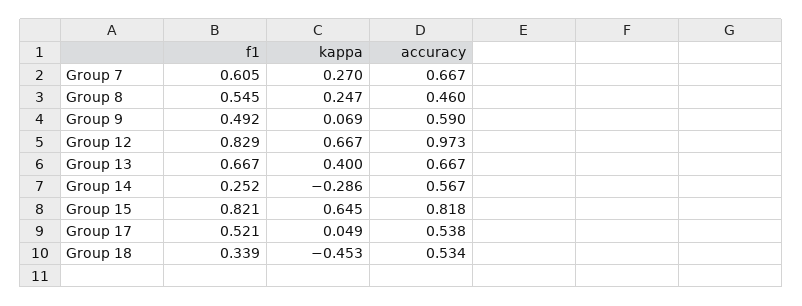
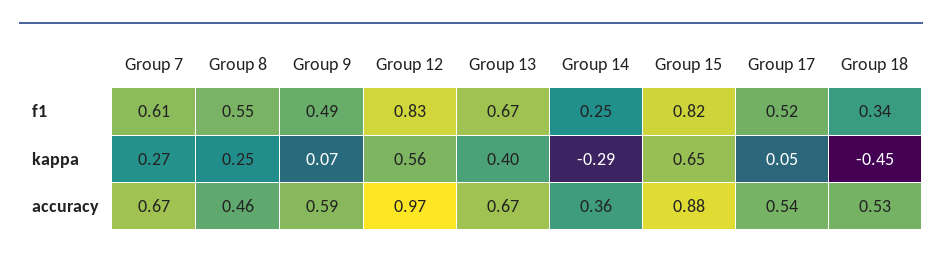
kappa, Group 12: 0.667 -> 0.56
accuracy, Group 14: 0.567 -> 0.36
accuracy, Group 15: 0.818 -> 0.88

